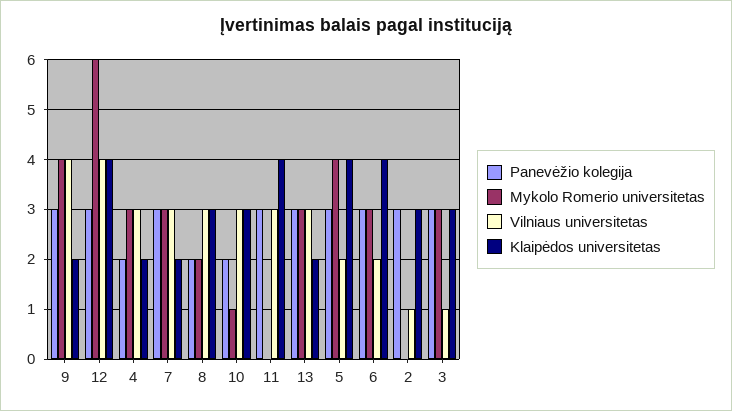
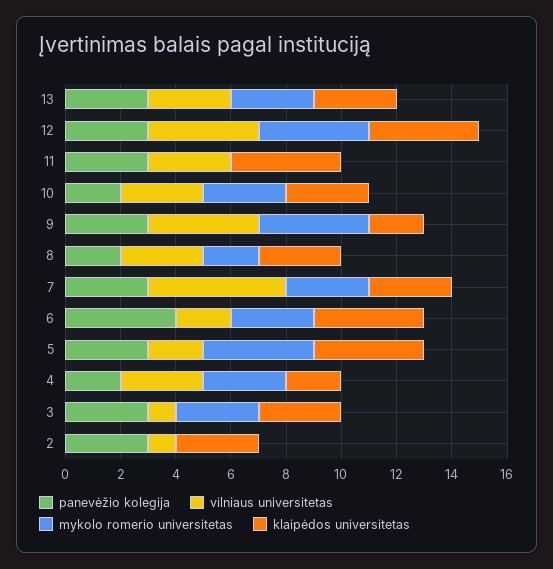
Mykolo Romerio universitetas, 12: 6 -> 4
Vilniaus universitetas, 7: 3 -> 5
Klaipėdos universitetas, 7: 2 -> 3
Mykolo Romerio universitetas, 10: 1 -> 3
Klaipėdos universitetas, 13: 2 -> 3
Panevėžio kolegija, 6: 3 -> 4

